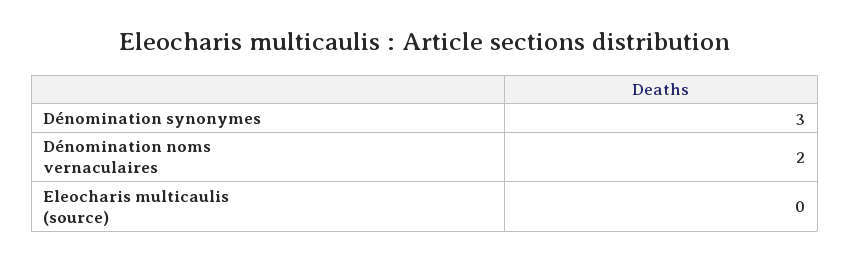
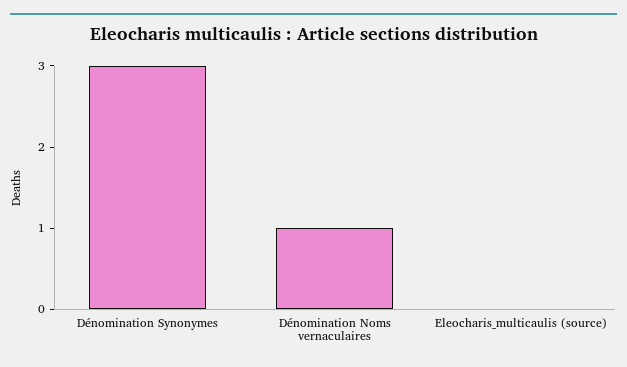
Dénomination noms vernaculaires: 2 -> 1

